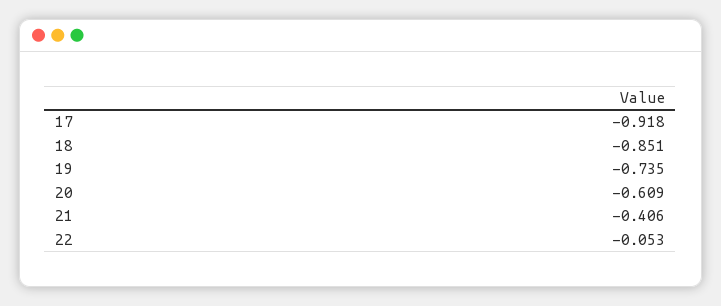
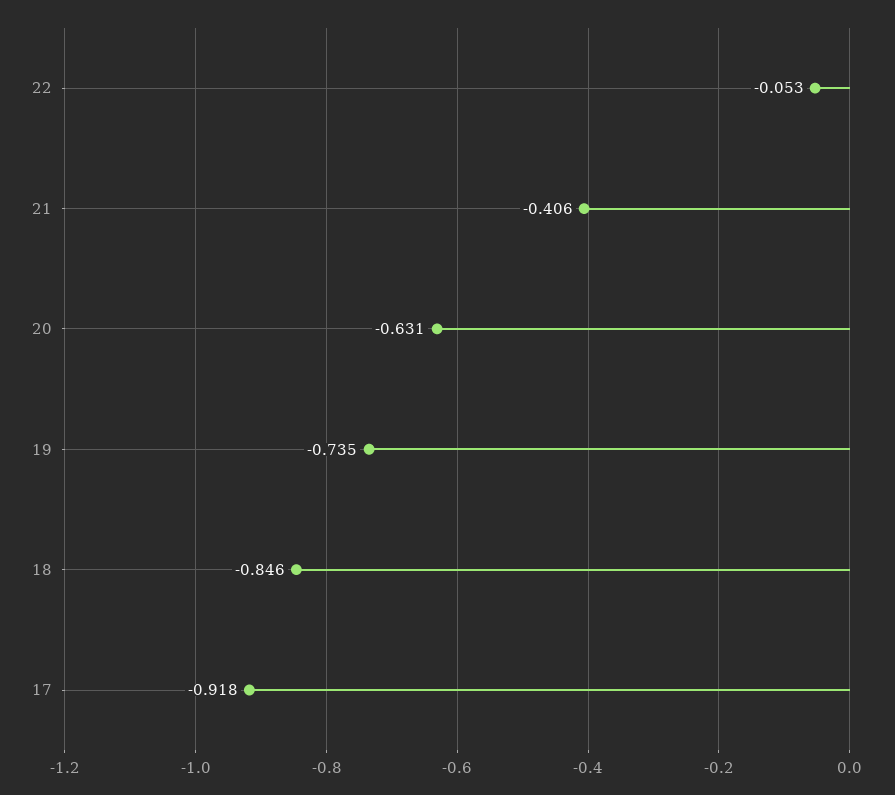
18: -0.851 -> -0.846
20: -0.609 -> -0.631

